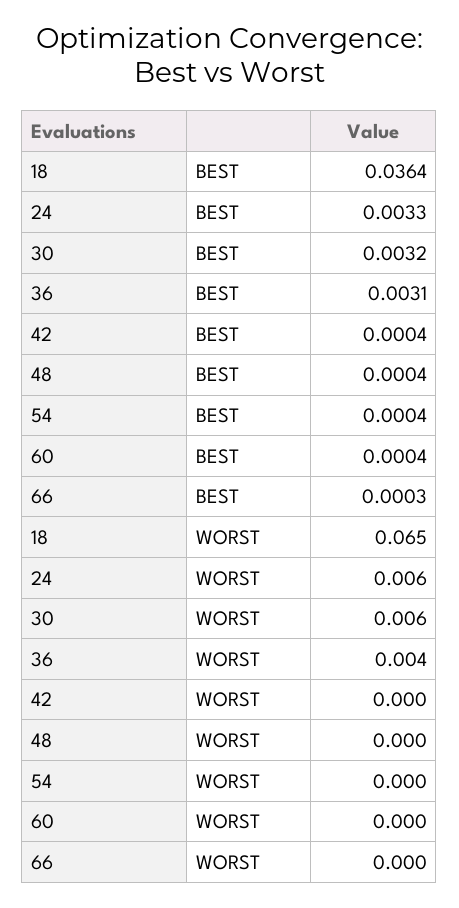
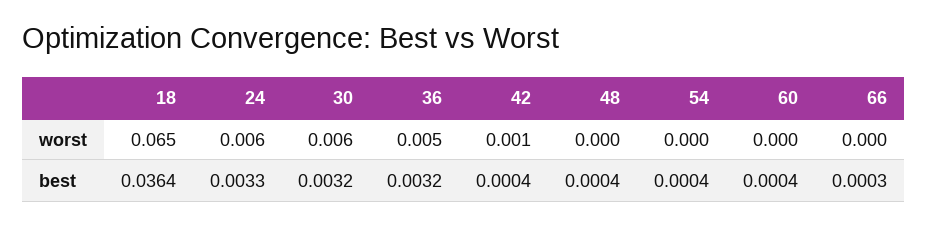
36, BEST: 0.0031 -> 0.0032
36, WORST: 0.004 -> 0.005
42, WORST: 0 -> 0.001

